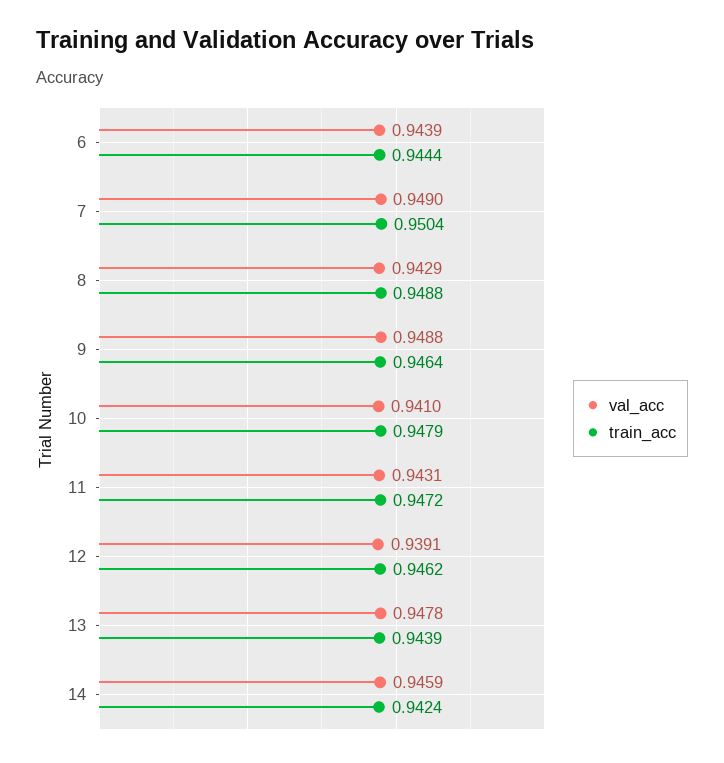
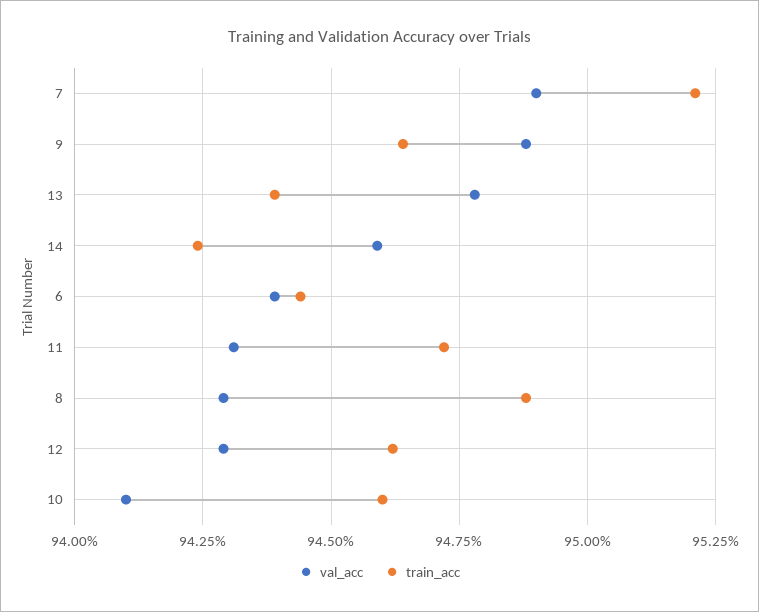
train_acc, 7: 0.9504 -> 0.952
train_acc, 10: 0.9479 -> 0.946
val_acc, 12: 0.9391 -> 0.943

